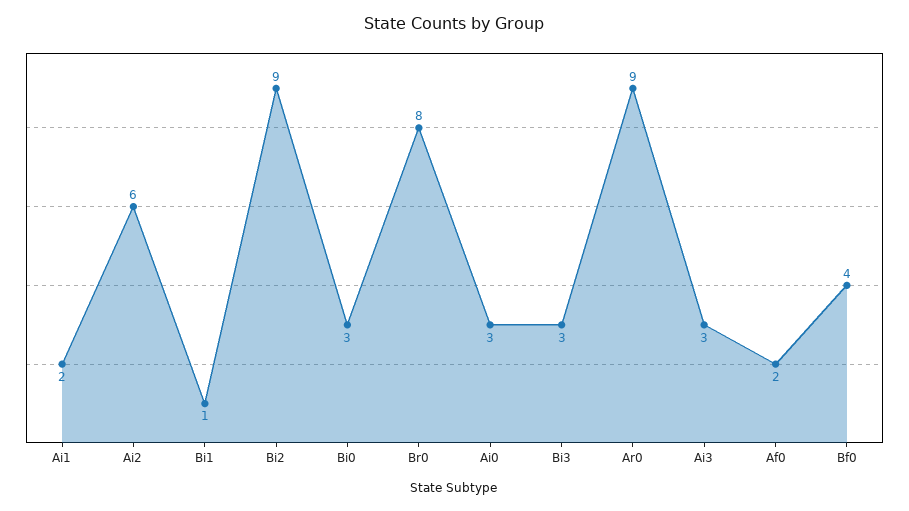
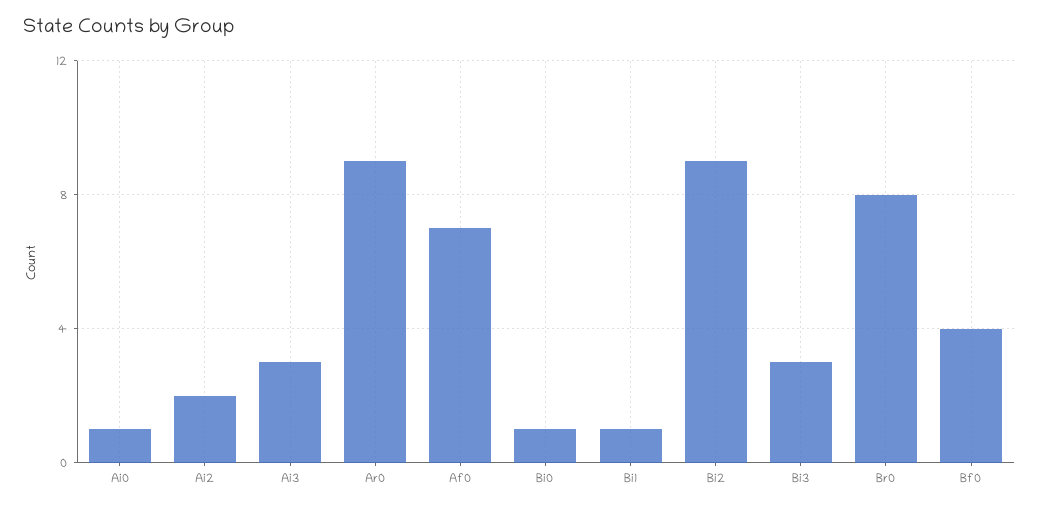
Ai1: 2 -> none
Ai2: 6 -> 2
Bi0: 3 -> 1
Ai0: 3 -> 1
Af0: 2 -> 7

